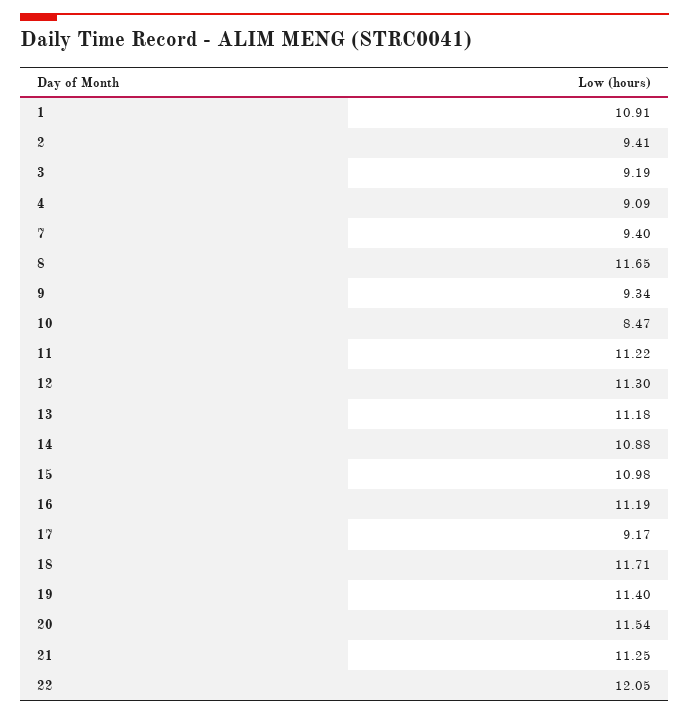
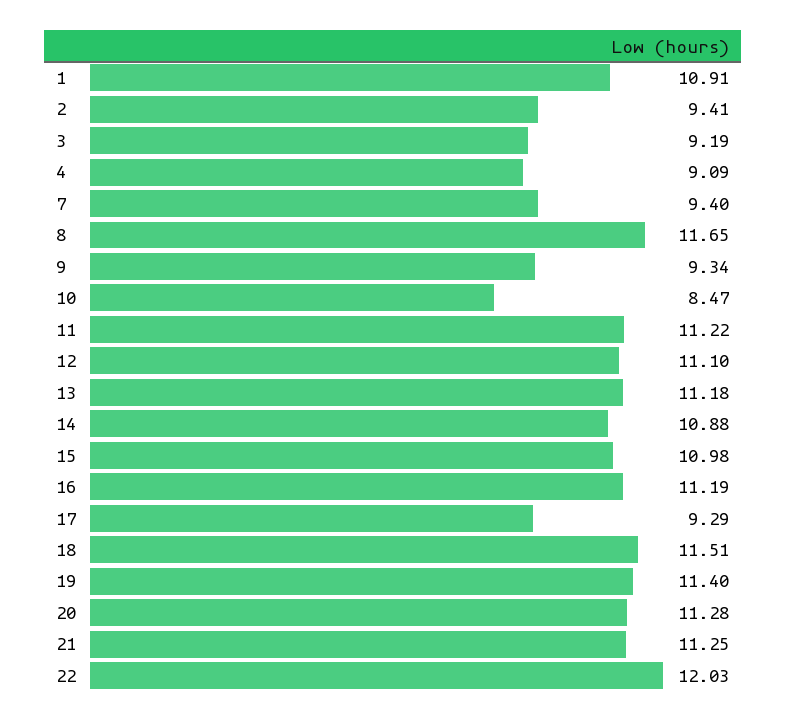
12: 11.3 -> 11.1
17: 9.17 -> 9.29
18: 11.71 -> 11.51
20: 11.54 -> 11.28
22: 12.05 -> 12.03

